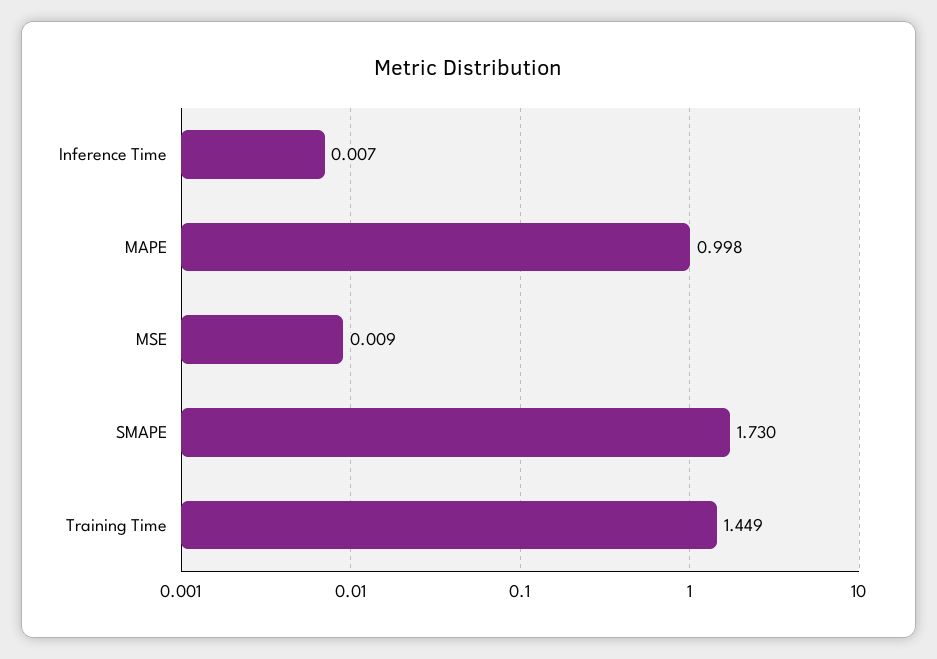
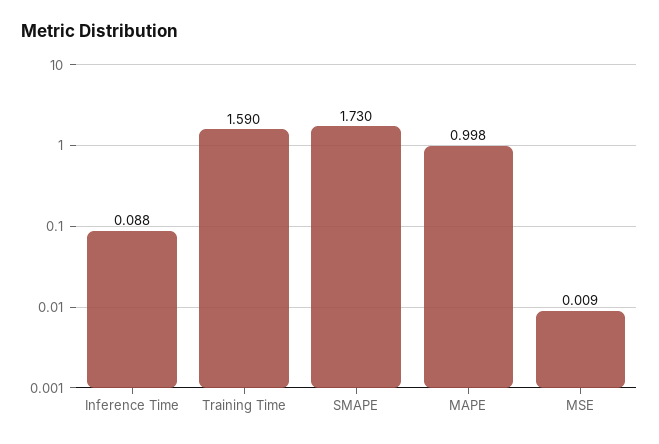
Inference Time: 0.007 -> 0.088
Training Time: 1.449 -> 1.59

